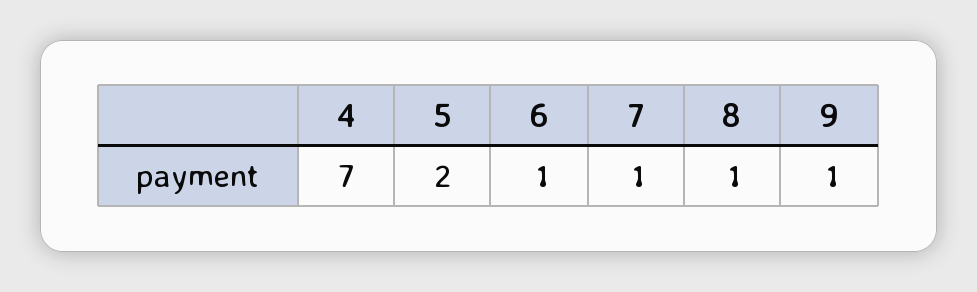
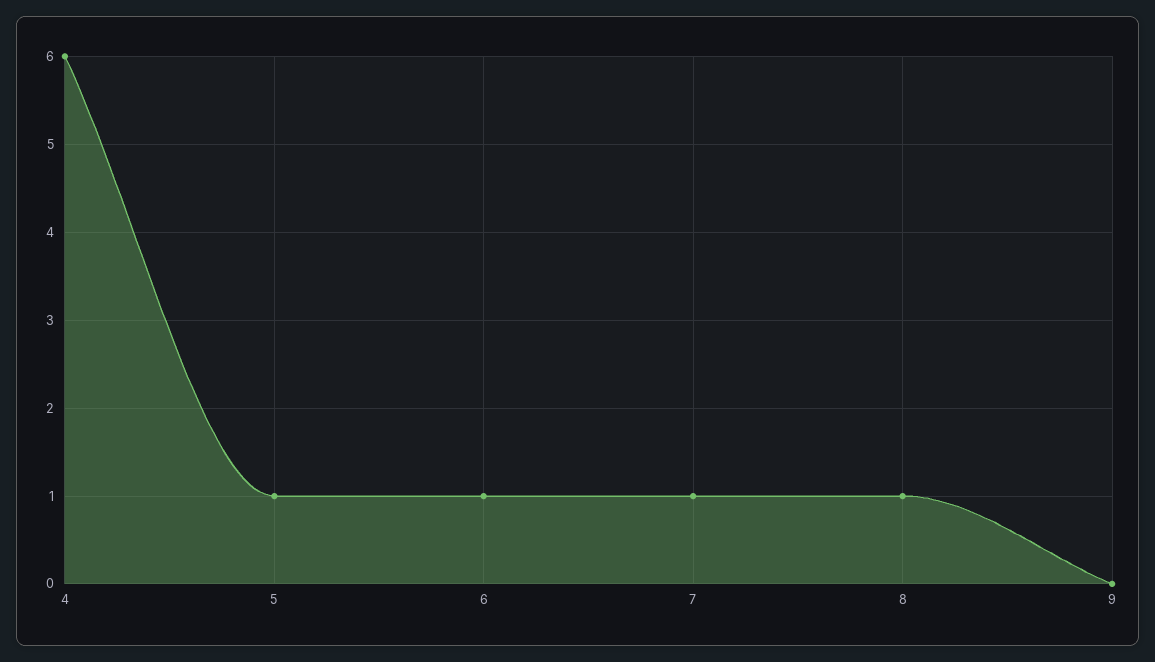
4: 7 -> 6
5: 2 -> 1
9: 1 -> 0

